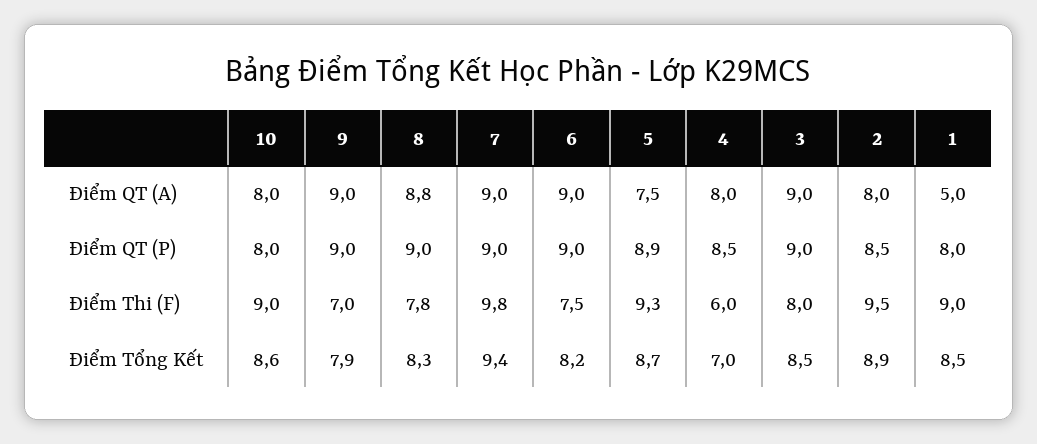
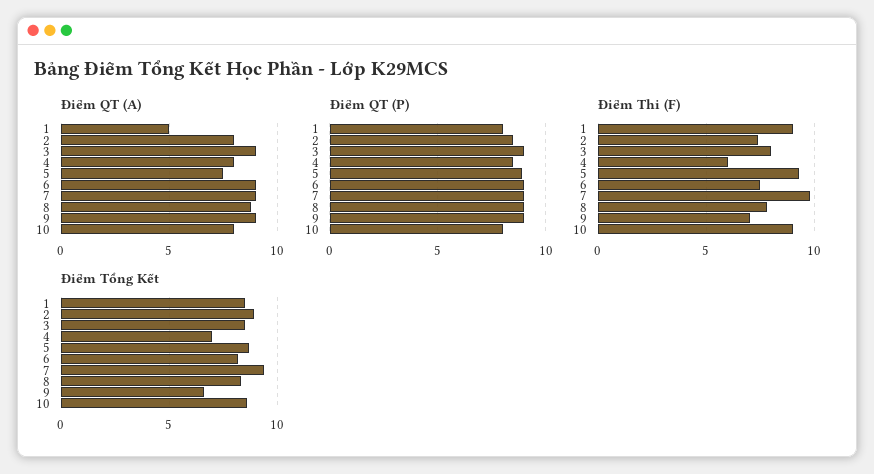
Điểm Thi (F), 2: 9.5 -> 7.5
Điểm Tổng Kết, 9: 7.9 -> 6.5

